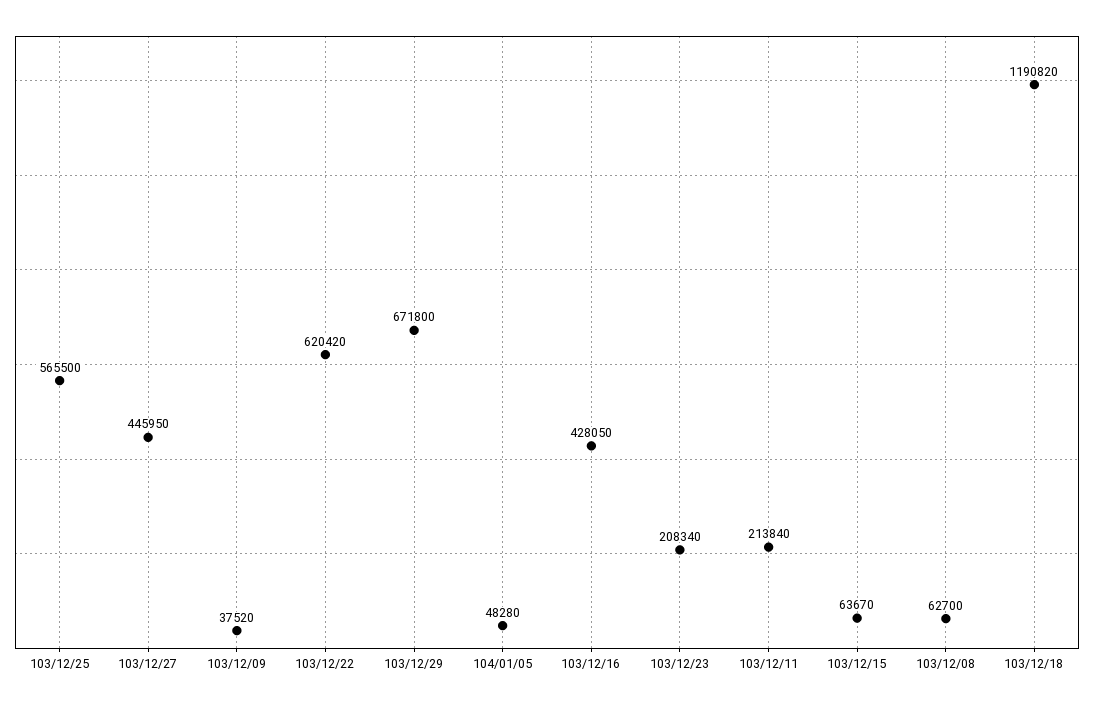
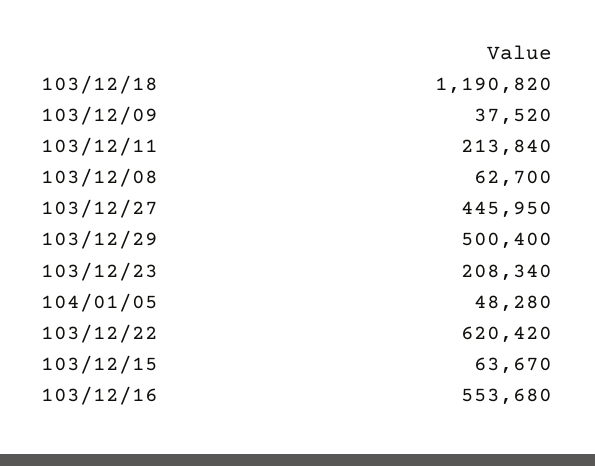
103/12/25: 565500 -> none
103/12/29: 671800 -> 500400
103/12/16: 428050 -> 553680

